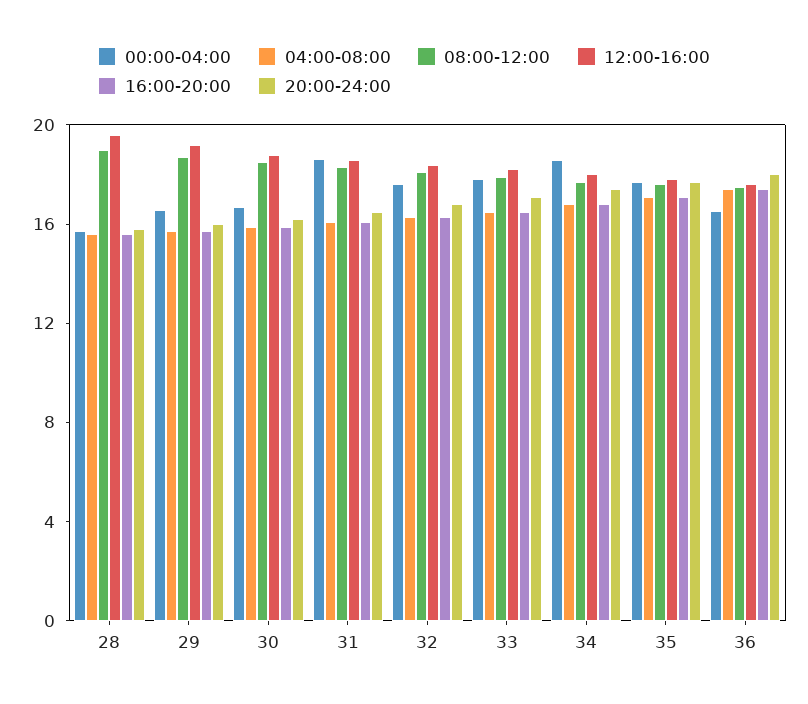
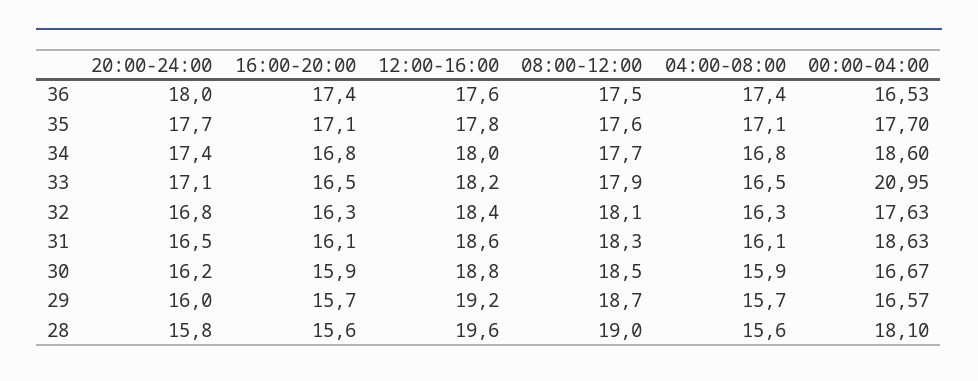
00:00-04:00, 28: 16 -> 18.1
00:00-04:00, 33: 18 -> 20.95

